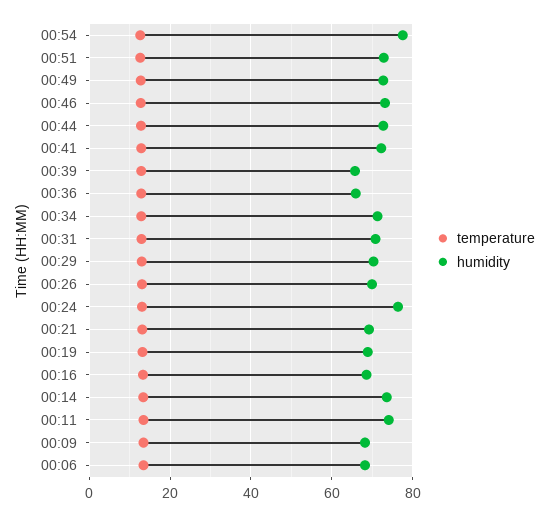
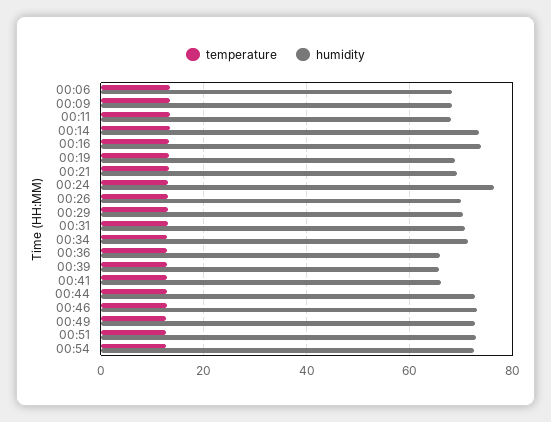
humidity, 00:54: 78 -> 72
humidity, 00:41: 72 -> 66
humidity, 00:16: 68 -> 74
humidity, 00:11: 74 -> 68

